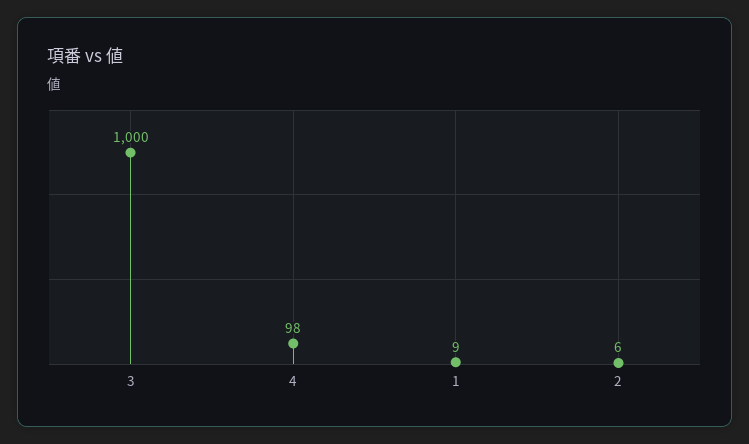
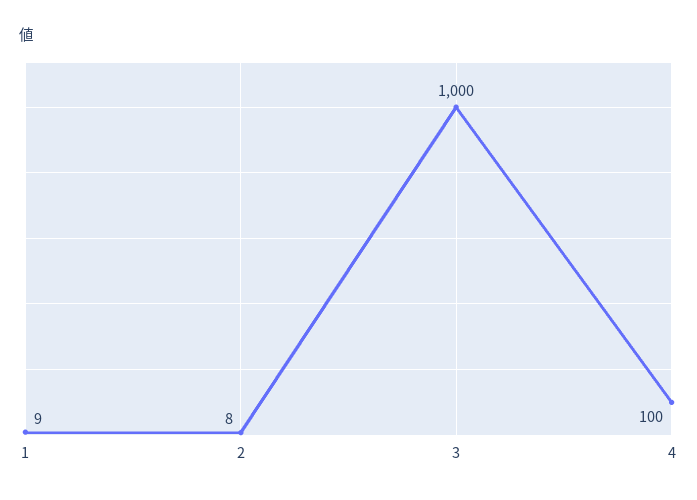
4: 98 -> 100
2: 6 -> 8

